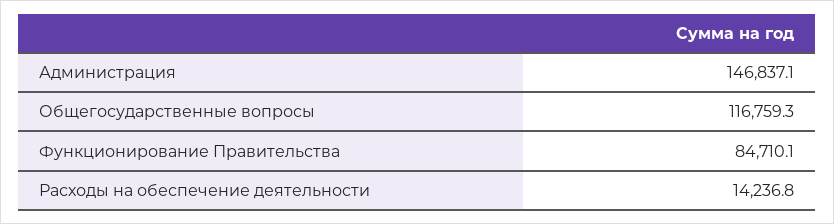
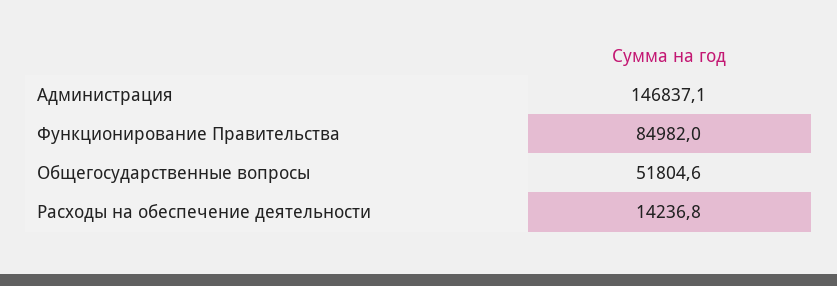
Общегосударственные вопросы: 116759.3 -> 51804.6
Функционирование Правительства: 84710.1 -> 84982

